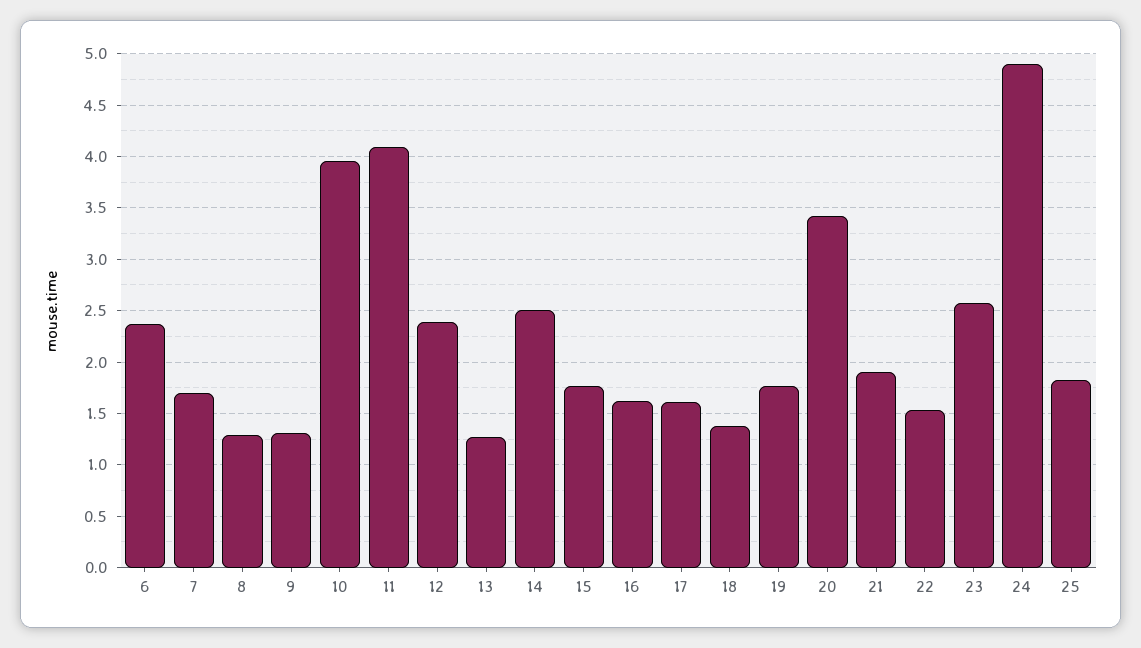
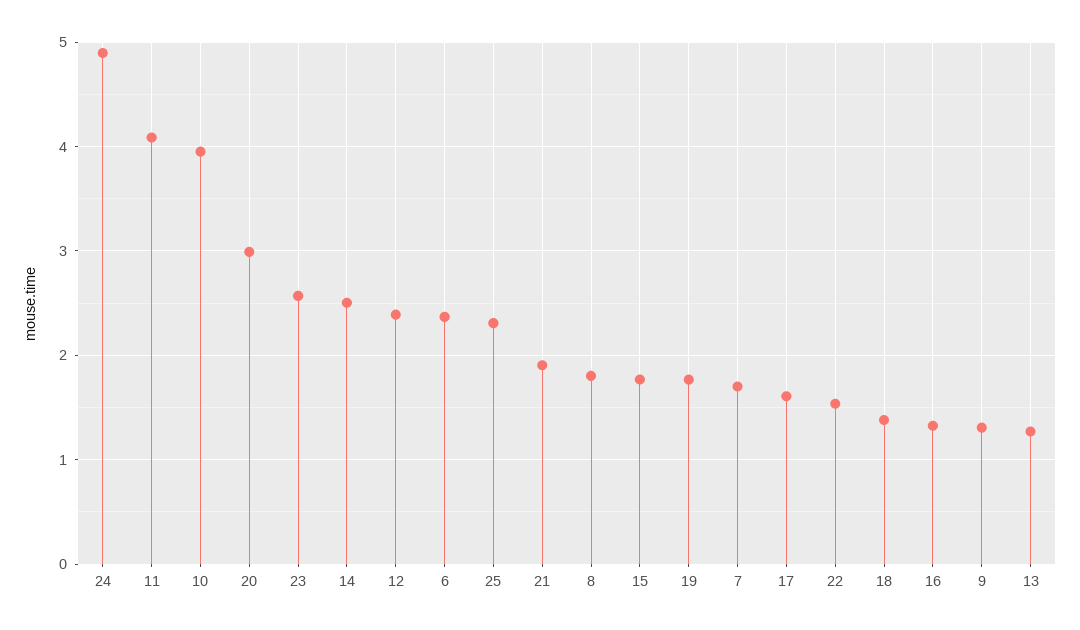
8: 1.3 -> 1.8
16: 1.6 -> 1.3
20: 3.4 -> 3
25: 1.8 -> 2.3

